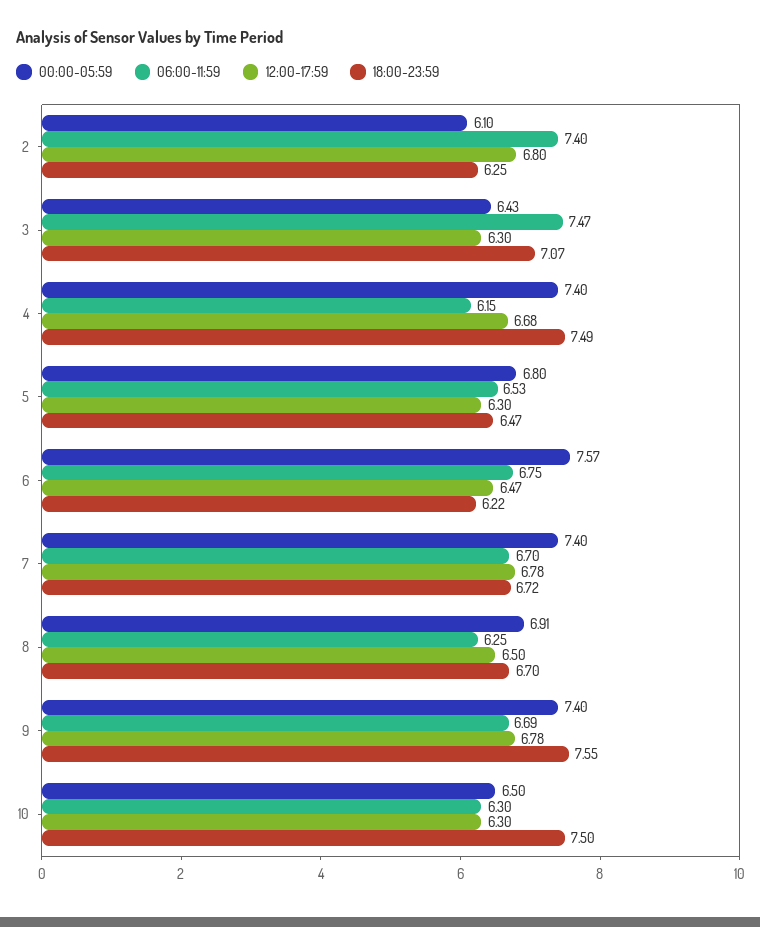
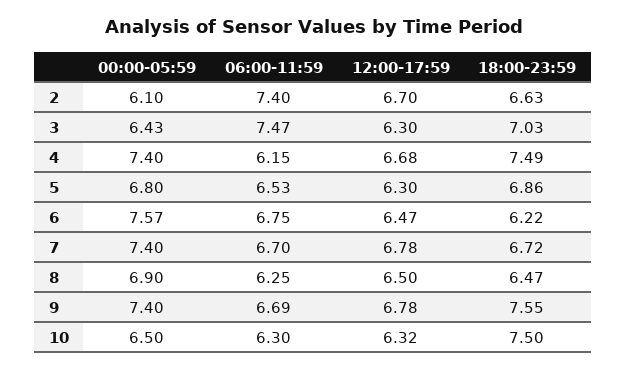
12:00-17:59, 2: 6.8 -> 6.7
18:00-23:59, 2: 6.25 -> 6.63
18:00-23:59, 3: 7.07 -> 7.03
18:00-23:59, 5: 6.47 -> 6.86
00:00-05:59, 8: 6.91 -> 6.9
18:00-23:59, 8: 6.7 -> 6.47
12:00-17:59, 10: 6.3 -> 6.32

